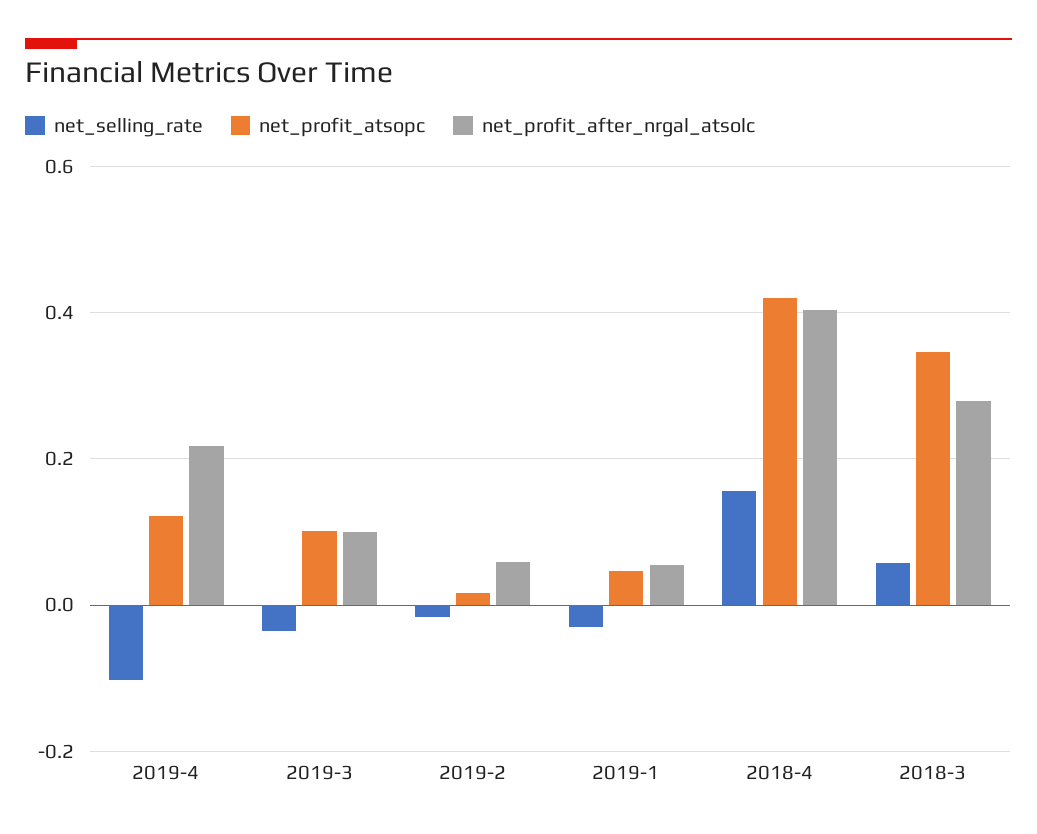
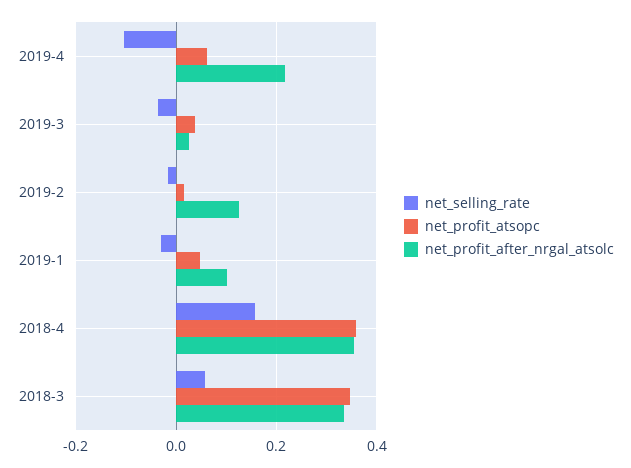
net_profit_atsopc, 2019-4: 0.12 -> 0.06
net_profit_atsopc, 2019-3: 0.1 -> 0.04
net_profit_after_nrgal_atsolc, 2019-3: 0.1 -> 0.02
net_profit_after_nrgal_atsolc, 2019-2: 0.06 -> 0.12
net_profit_after_nrgal_atsolc, 2019-1: 0.06 -> 0.1
net_profit_atsopc, 2018-4: 0.42 -> 0.36
net_profit_after_nrgal_atsolc, 2018-4: 0.4 -> 0.36
net_profit_after_nrgal_atsolc, 2018-3: 0.28 -> 0.34

